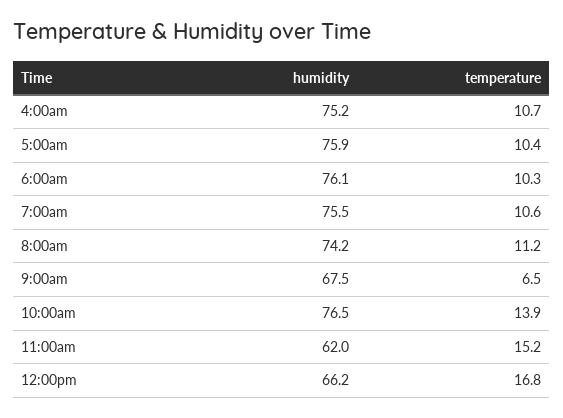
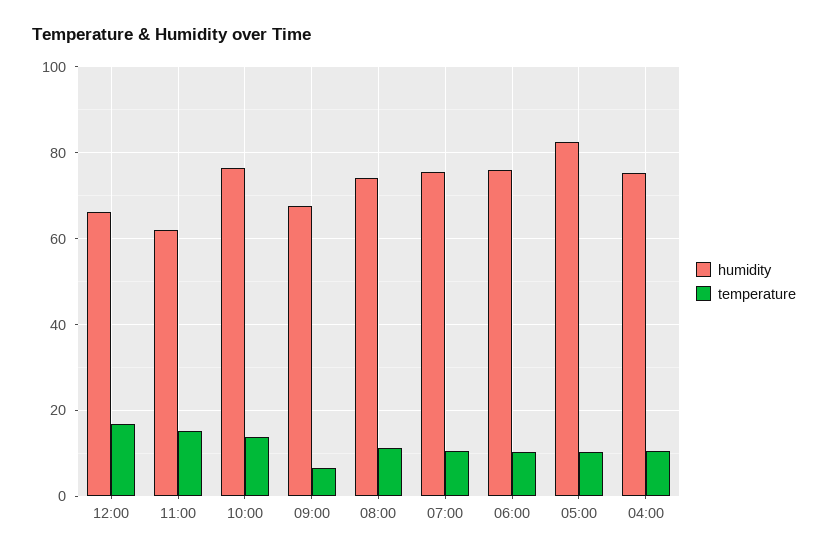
humidity, 5:00am: 75.9 -> 82

